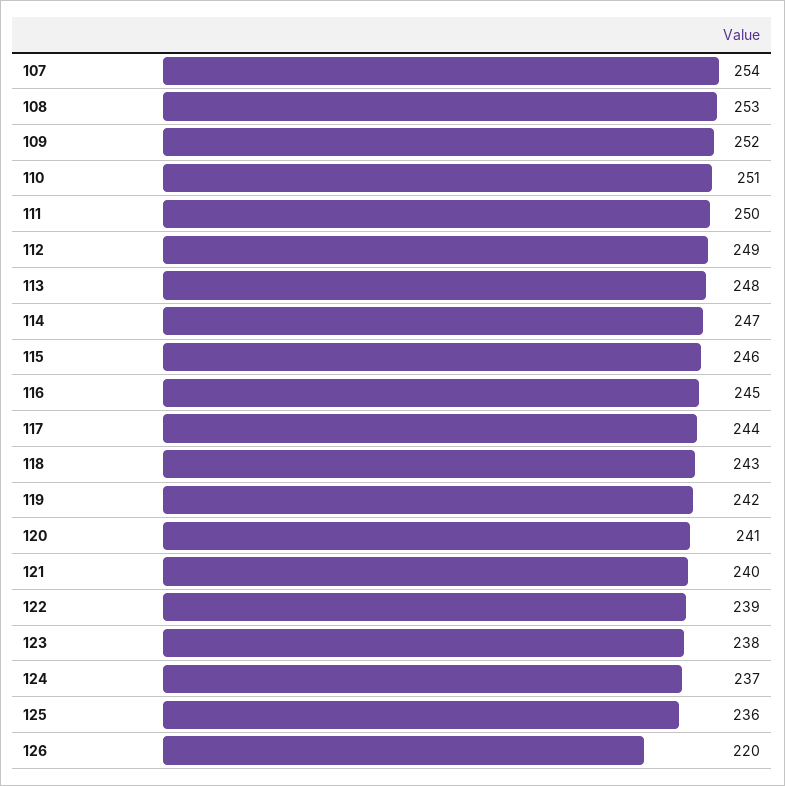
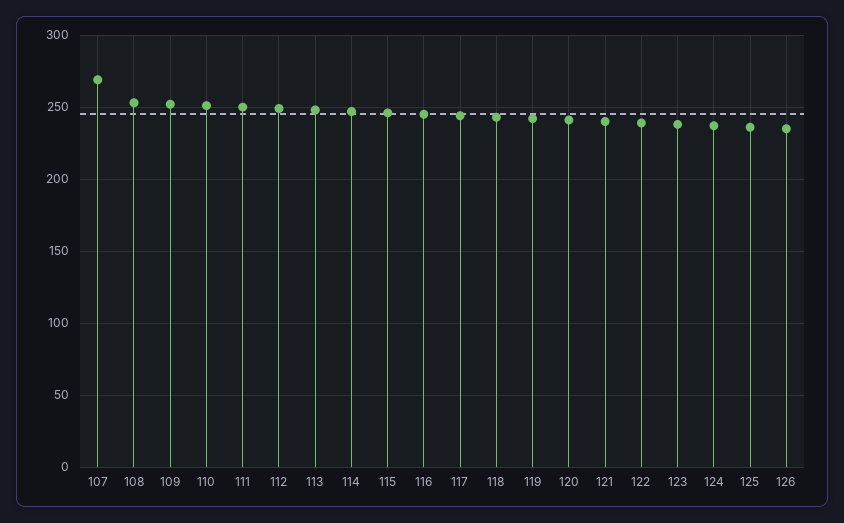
107: 254 -> 270
126: 220 -> 235

